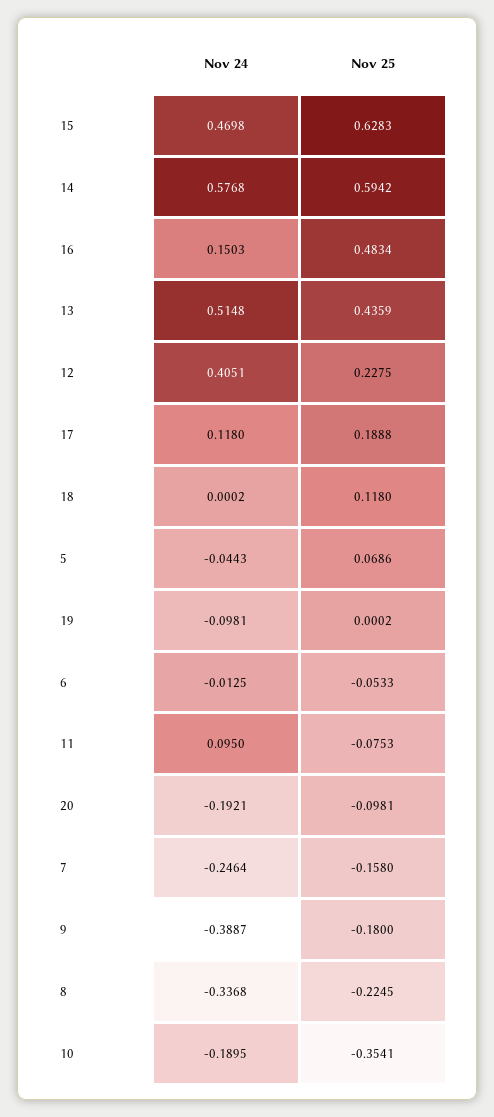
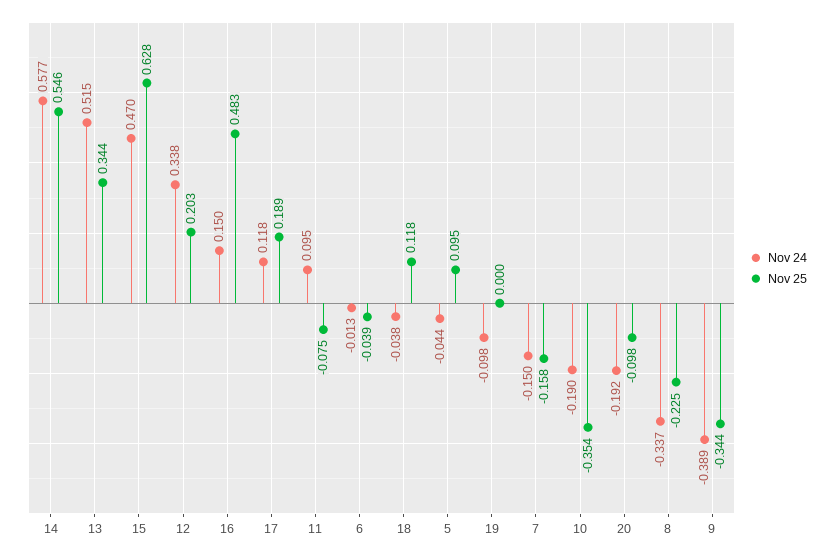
Nov 25, 14: 0.5942 -> 0.546
Nov 25, 13: 0.4359 -> 0.344
Nov 24, 12: 0.4051 -> 0.338
Nov 25, 12: 0.2275 -> 0.203
Nov 24, 18: 0.0002 -> -0.038
Nov 25, 5: 0.0686 -> 0.095
Nov 25, 6: -0.0533 -> -0.039
Nov 24, 7: -0.2464 -> -0.15
Nov 25, 9: -0.18 -> -0.344

